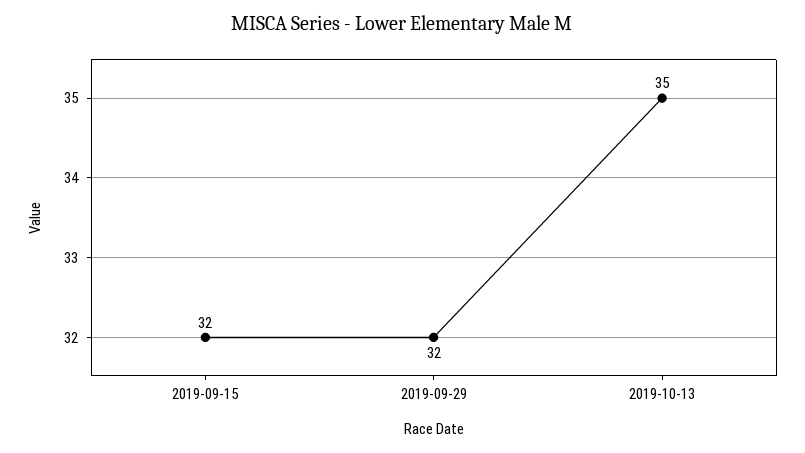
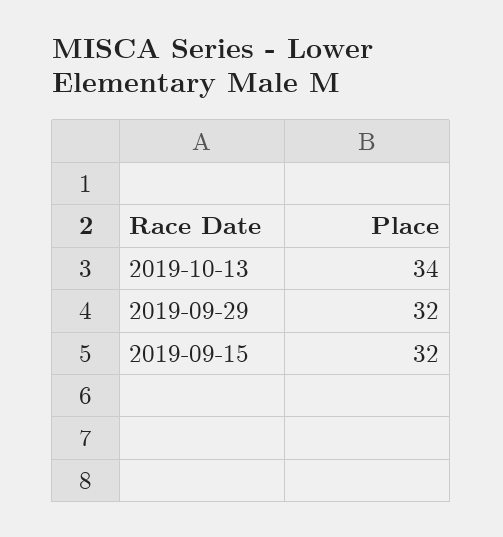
2019-10-13: 35 -> 34

